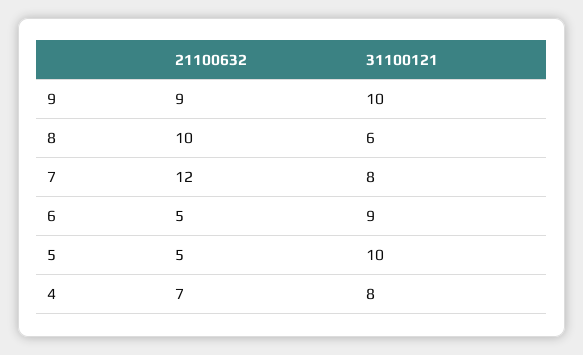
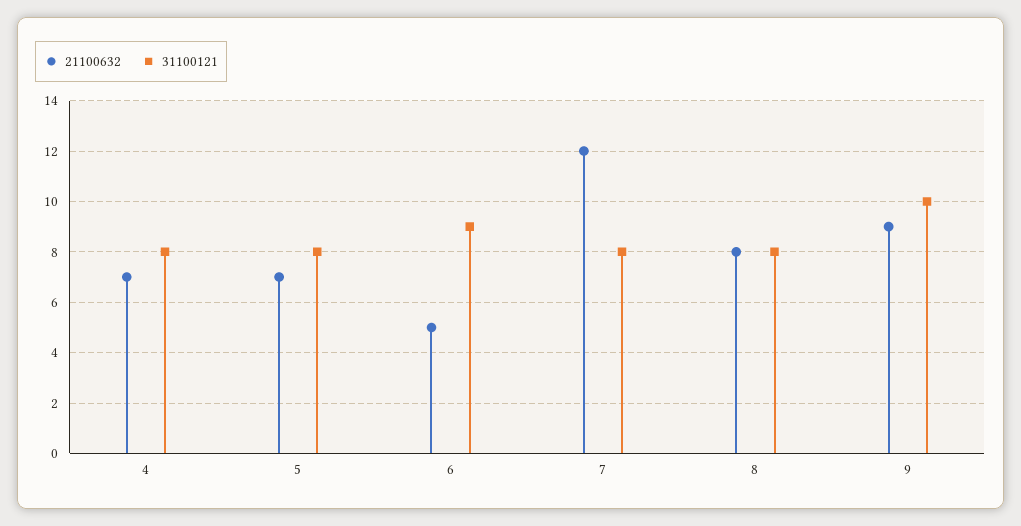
21100632, 8: 10 -> 8
31100121, 8: 6 -> 8
21100632, 5: 5 -> 7
31100121, 5: 10 -> 8

